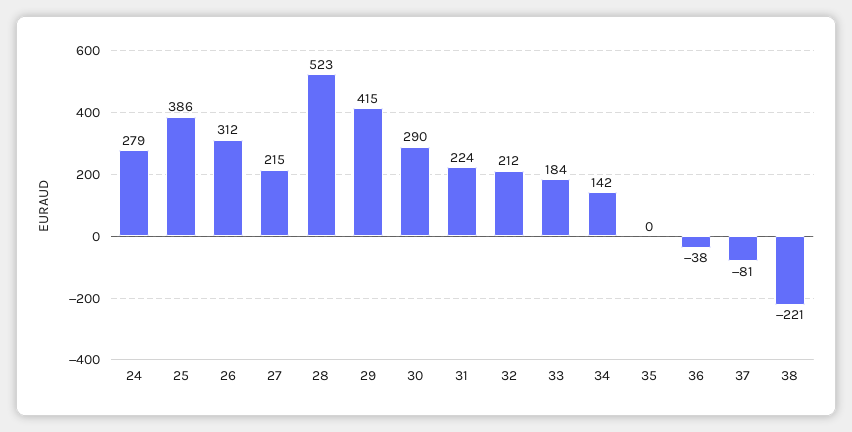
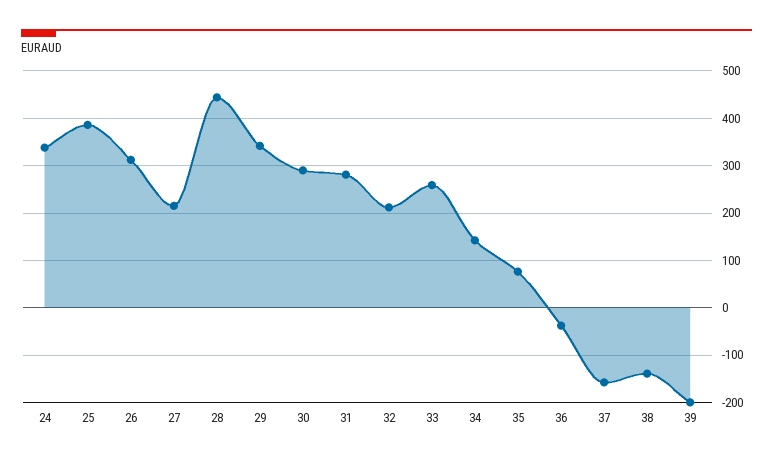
24: 279 -> 340
28: 523 -> 440
29: 415 -> 340
31: 224 -> 280
33: 184 -> 260
35: 0 -> 80
37: -81 -> -160
38: -221 -> -140
39: none -> -200

